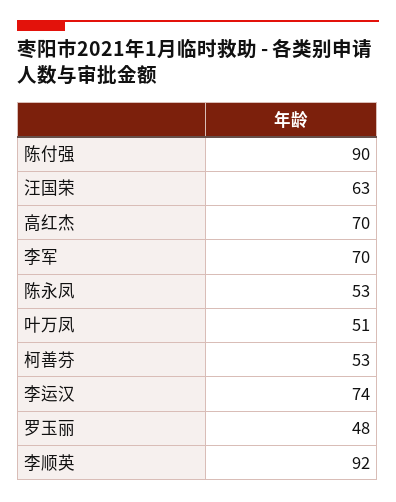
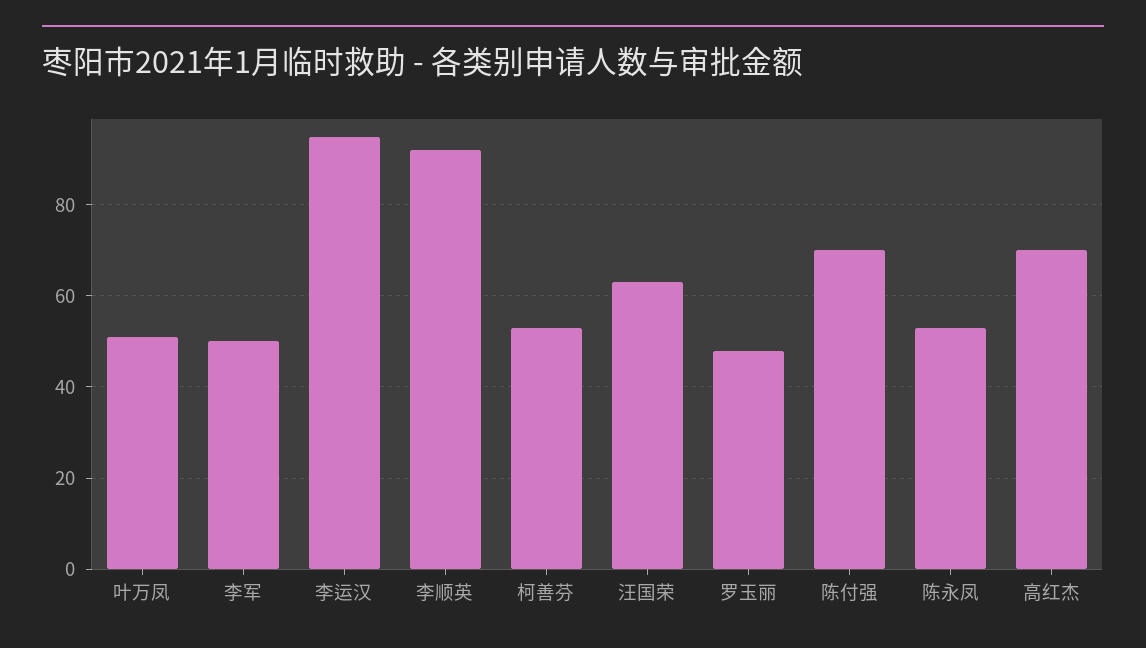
陈付强: 90 -> 70
李军: 70 -> 50
李运汉: 74 -> 95

